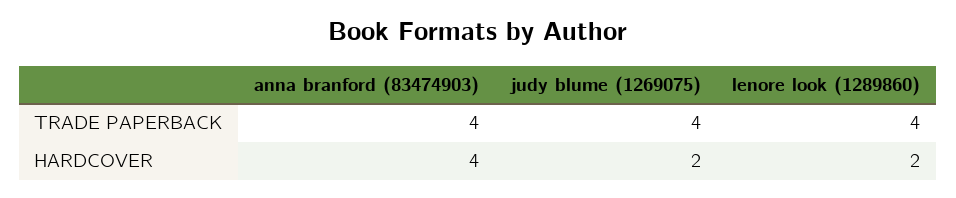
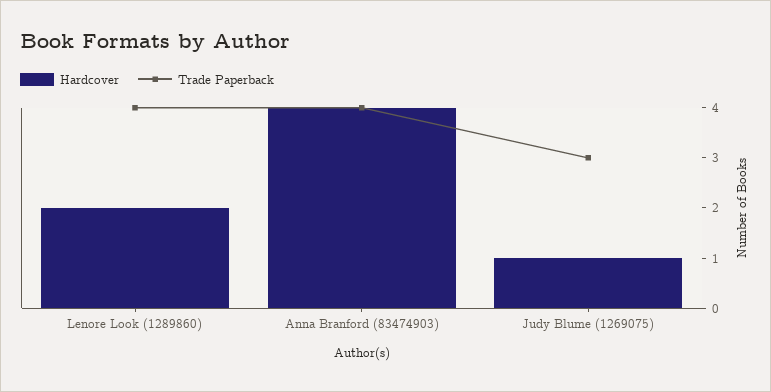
TRADE PAPERBACK, judy blume (1269075): 4 -> 3
HARDCOVER, judy blume (1269075): 2 -> 1

